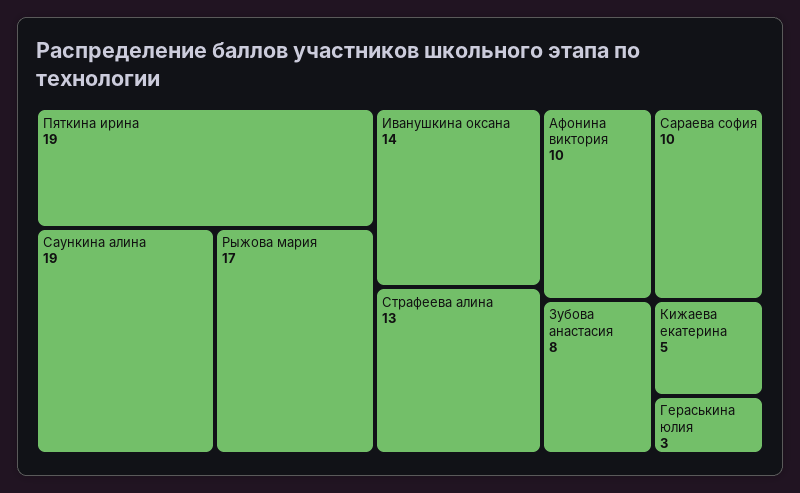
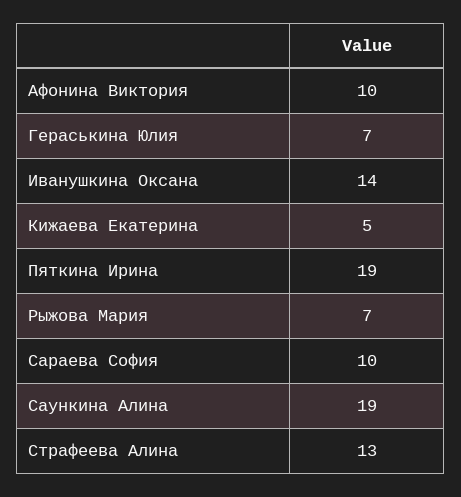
Рыжова мария: 17 -> 7
Зубова анастасия: 8 -> none
Гераськина юлия: 3 -> 7

